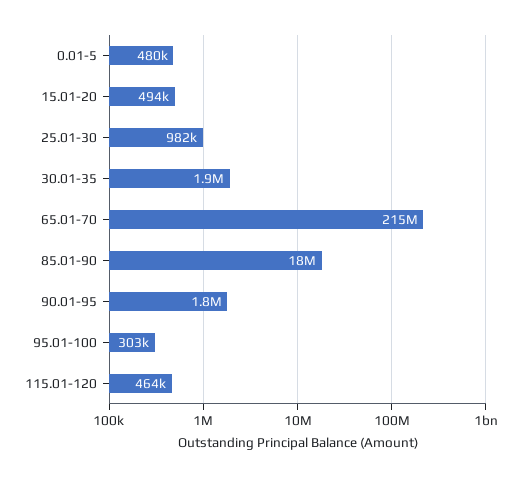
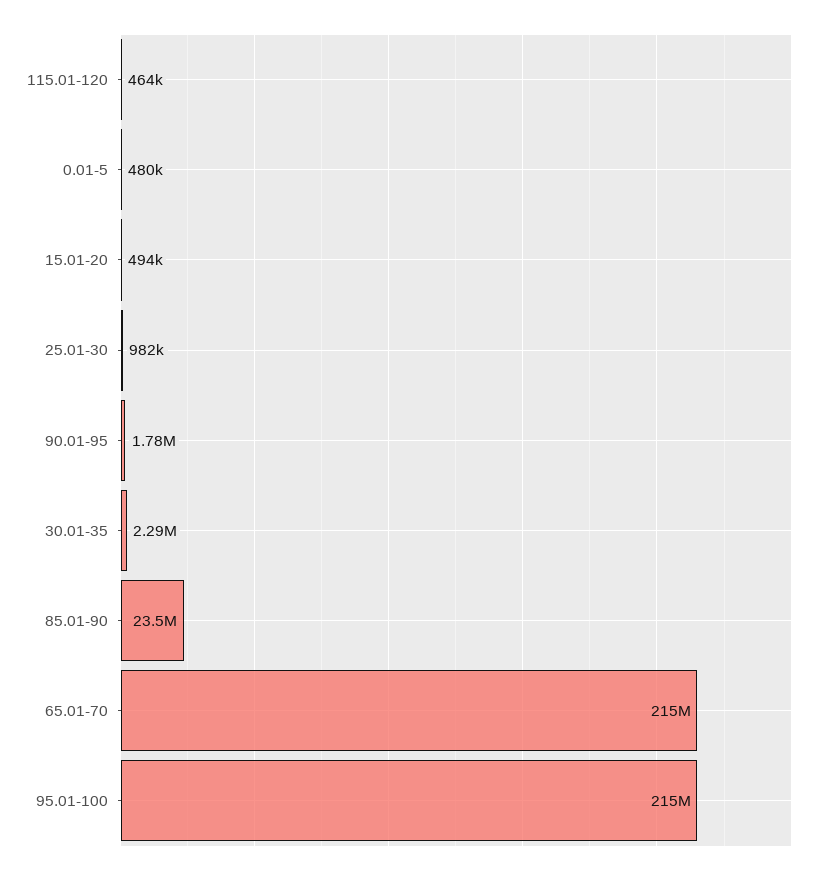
30.01-35: 1900000 -> 2290000
85.01-90: 18000000 -> 23500000
95.01-100: 303000 -> 215000000

